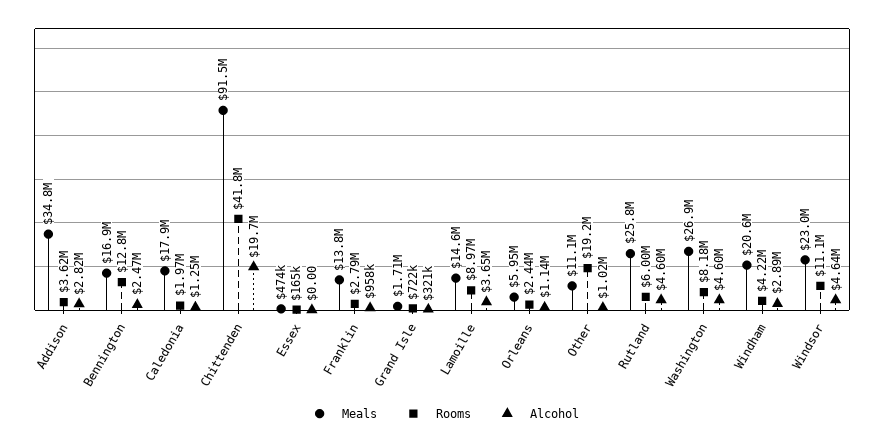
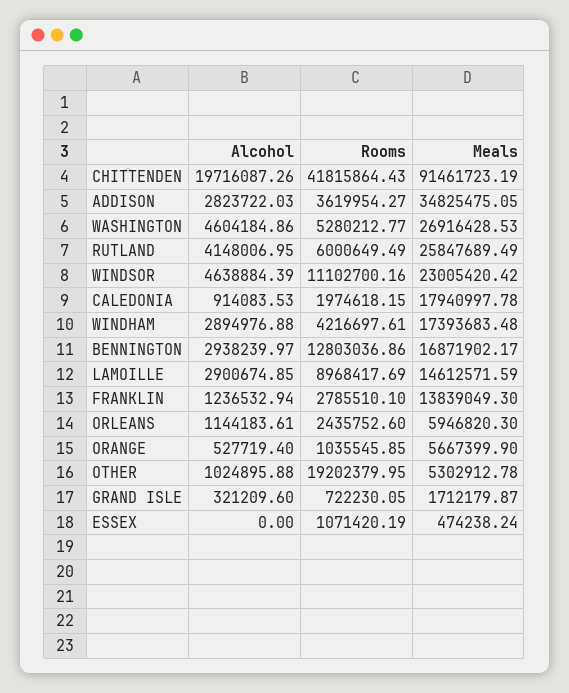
Alcohol, Bennington: 2470000 -> 2938239.97
Alcohol, Caledonia: 1250000 -> 914083.53
Rooms, Essex: 165000 -> 1071420.19
Alcohol, Franklin: 958000 -> 1236532.94
Alcohol, Lamoille: 3650000 -> 2900674.85
Meals, Other: 11100000 -> 5302912.78
Alcohol, Rutland: 4600000 -> 4148006.95
Rooms, Washington: 8180000 -> 5280212.77
Meals, Windham: 20600000 -> 17393683.48
Alcohol, ORANGE: none -> 527719.4
Rooms, ORANGE: none -> 1035545.85
Meals, ORANGE: none -> 5667399.9

